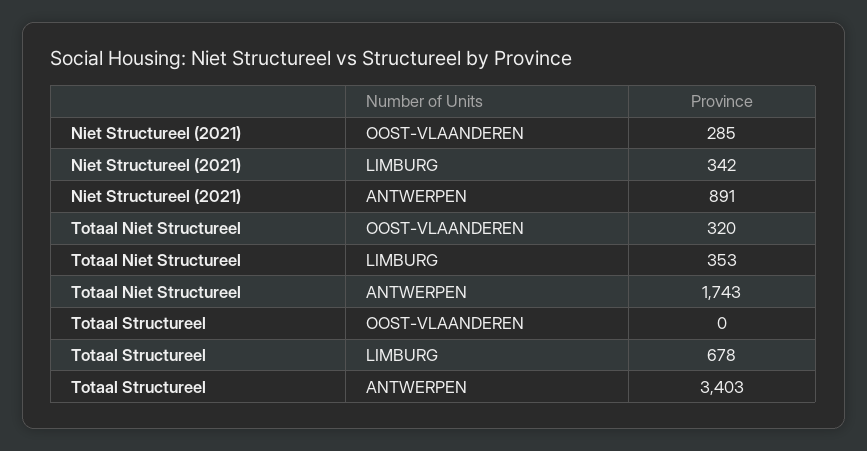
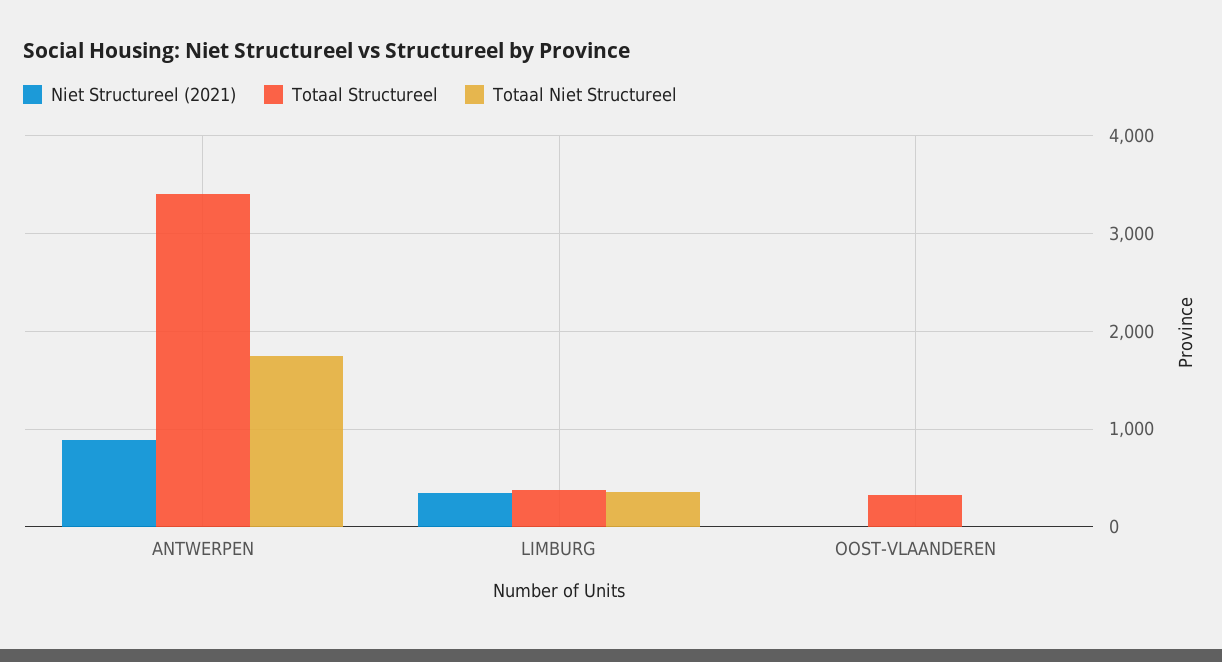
Niet Structureel (2021), OOST-VLAANDEREN: 285 -> 0
Totaal Niet Structureel, OOST-VLAANDEREN: 320 -> 0
Totaal Structureel, OOST-VLAANDEREN: 0 -> 300
Totaal Structureel, LIMBURG: 678 -> 400

